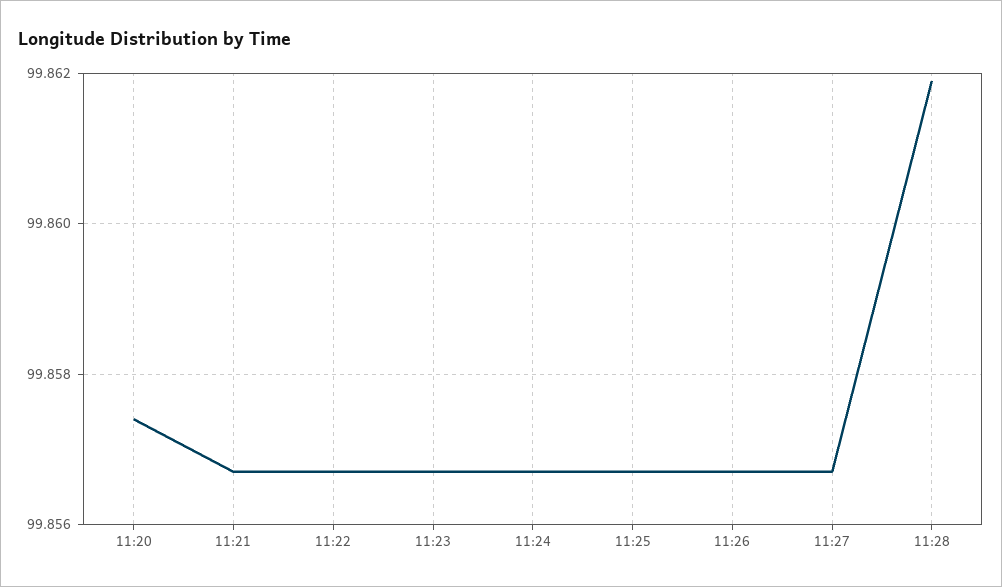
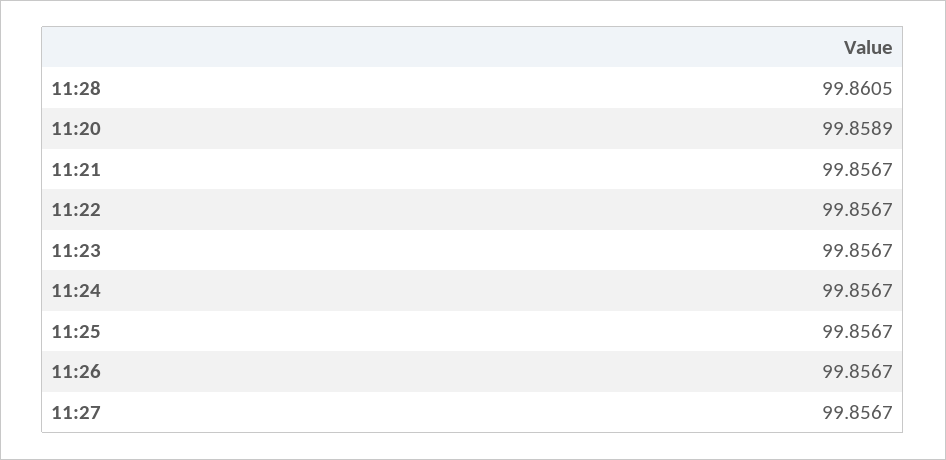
11:20: 99.8575 -> 99.8589
11:28: 99.862 -> 99.8605

